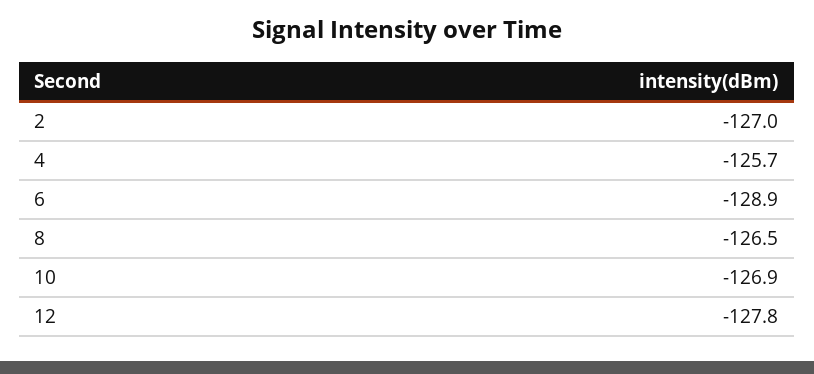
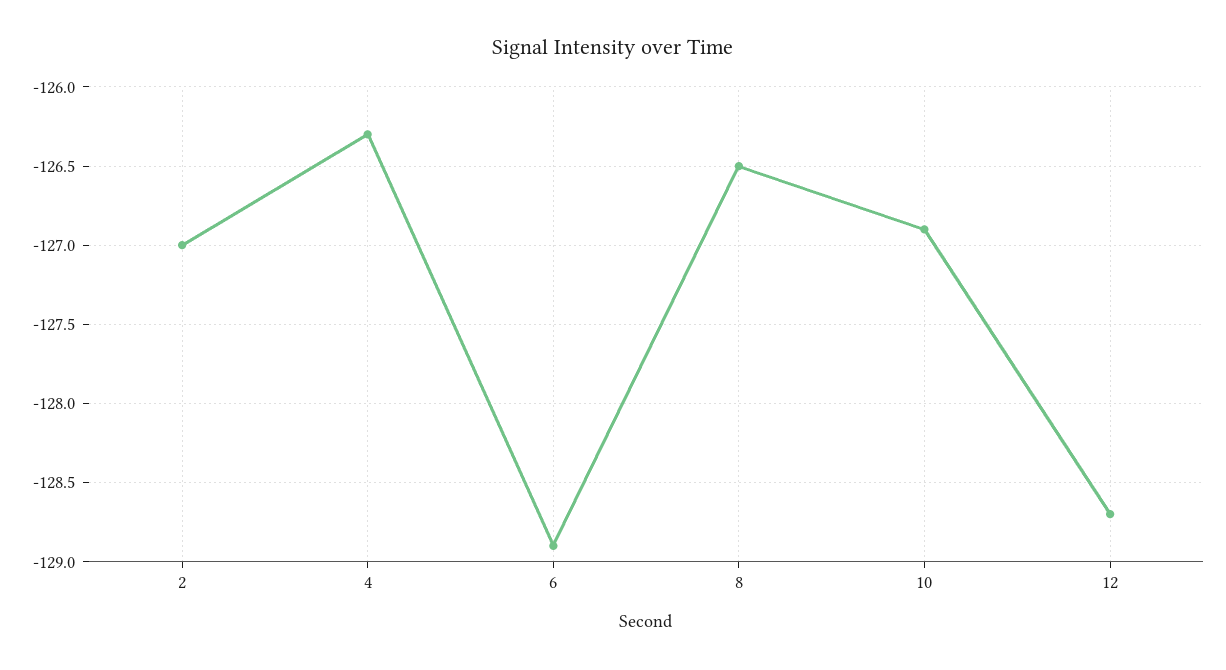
4: -125.7 -> -126.3
12: -127.8 -> -128.7

